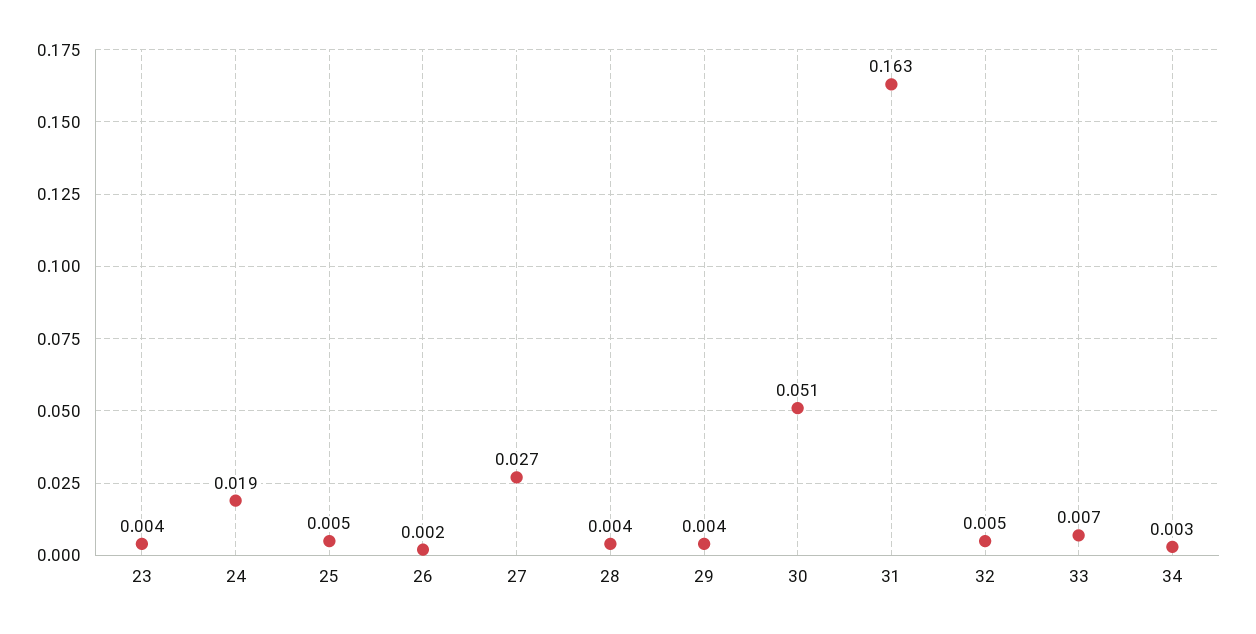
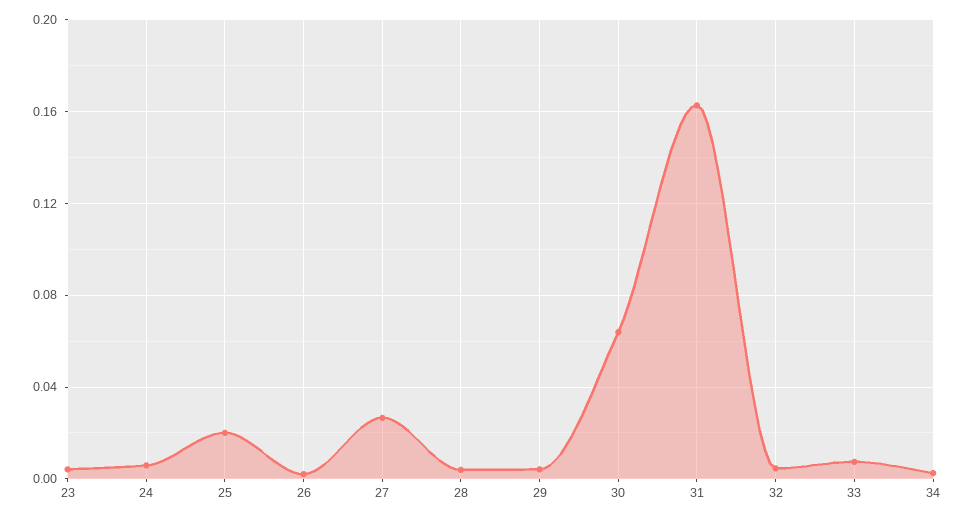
24: 0.019 -> 0.005
25: 0.005 -> 0.02
30: 0.051 -> 0.065

